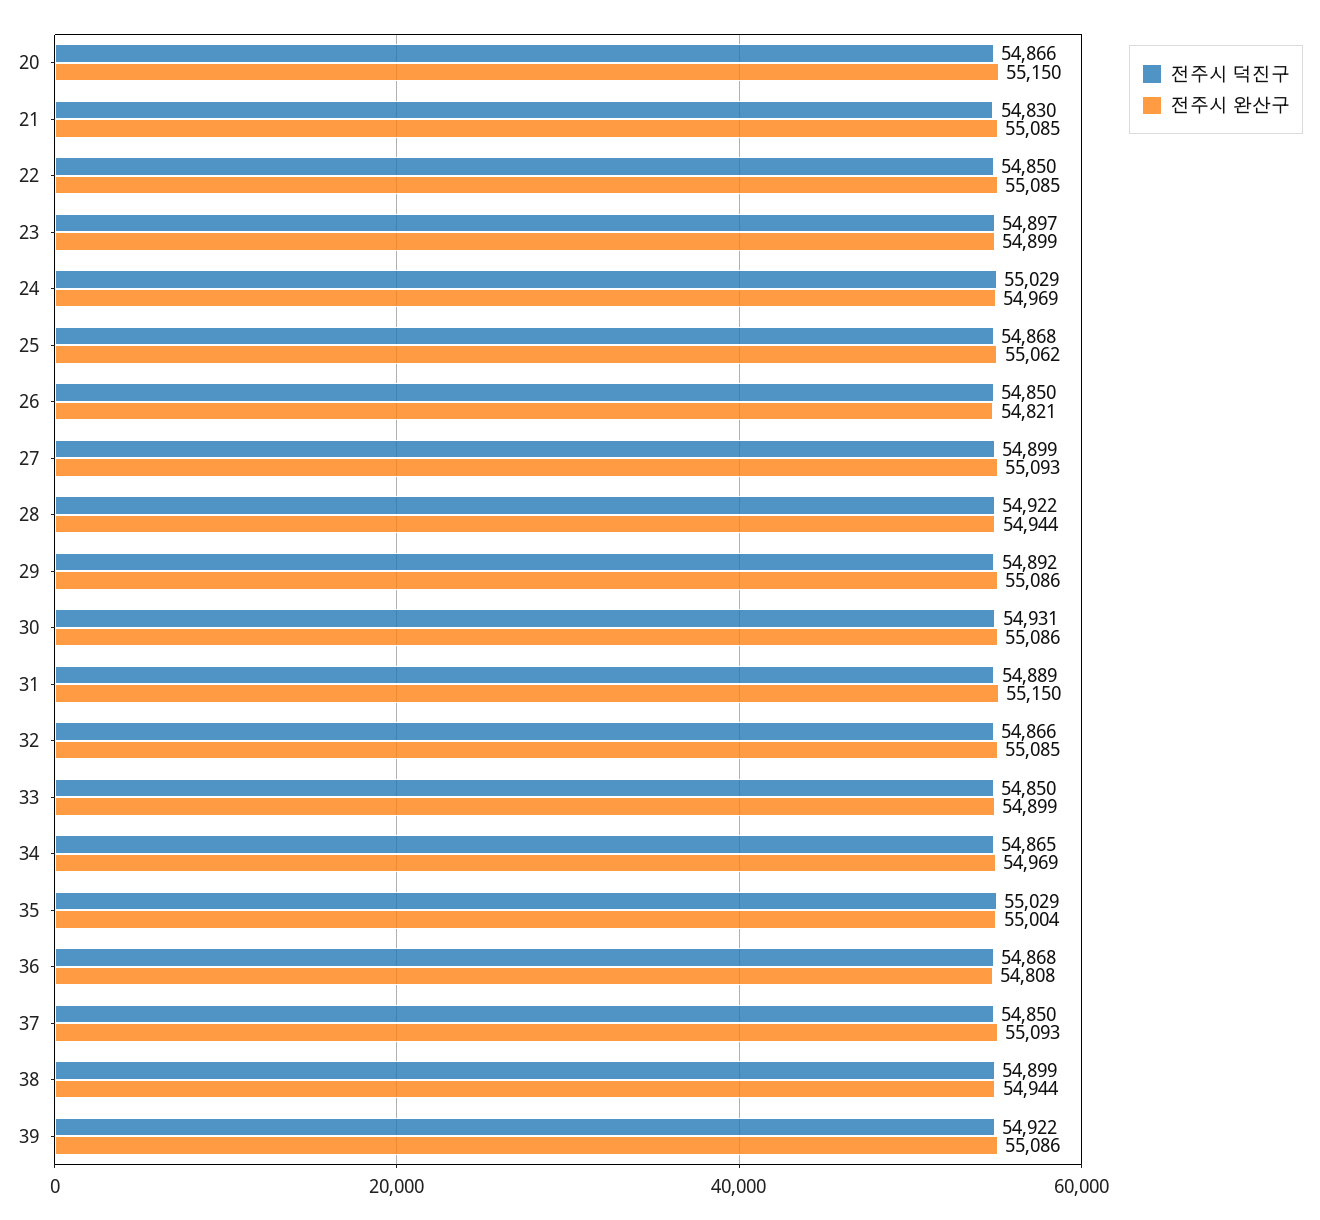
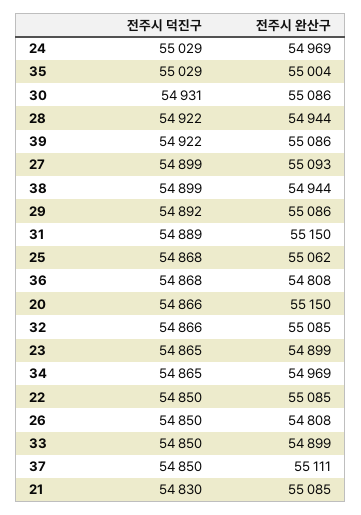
전주시 덕진구, 23: 54897 -> 54865
전주시 완산구, 26: 54821 -> 54808
전주시 완산구, 37: 55093 -> 55111

